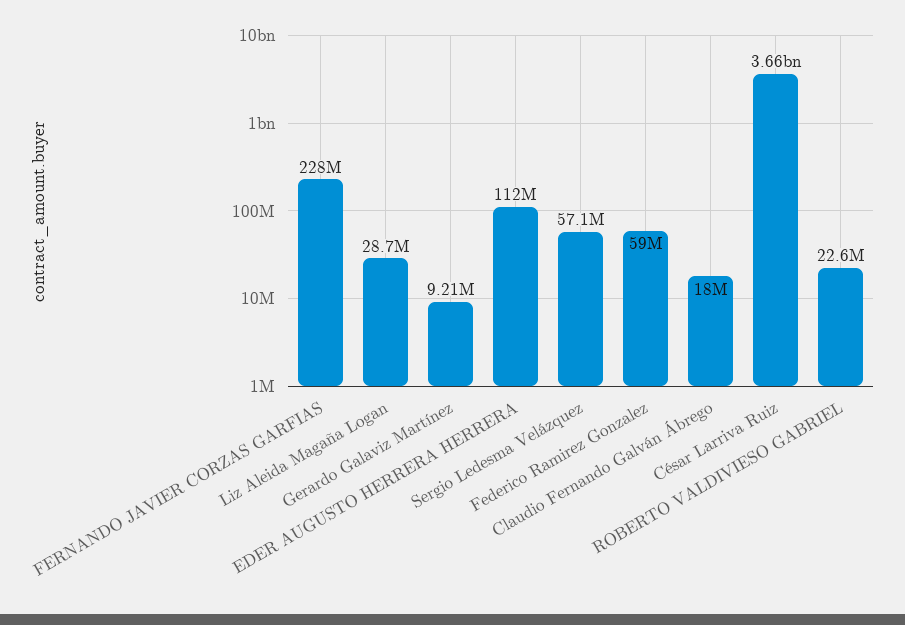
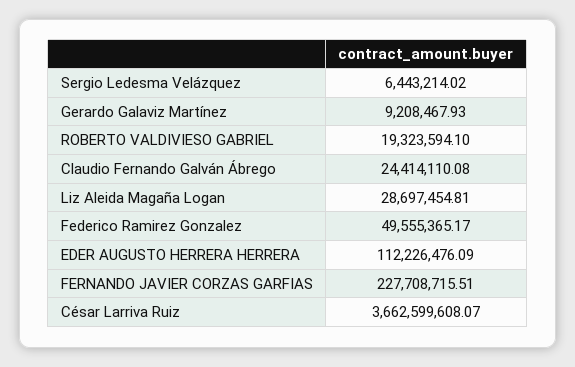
Sergio Ledesma Velázquez: 57100000 -> 6443214.02
Federico Ramirez Gonzalez: 59000000 -> 49555365.17
Claudio Fernando Galván Ábrego: 18000000 -> 24414110.08
ROBERTO VALDIVIESO GABRIEL: 22600000 -> 19323594.1

